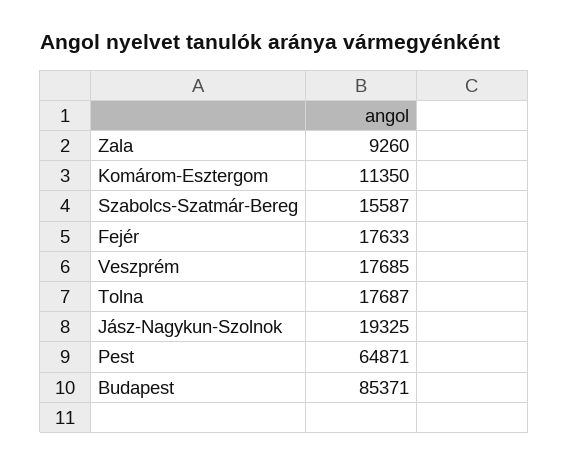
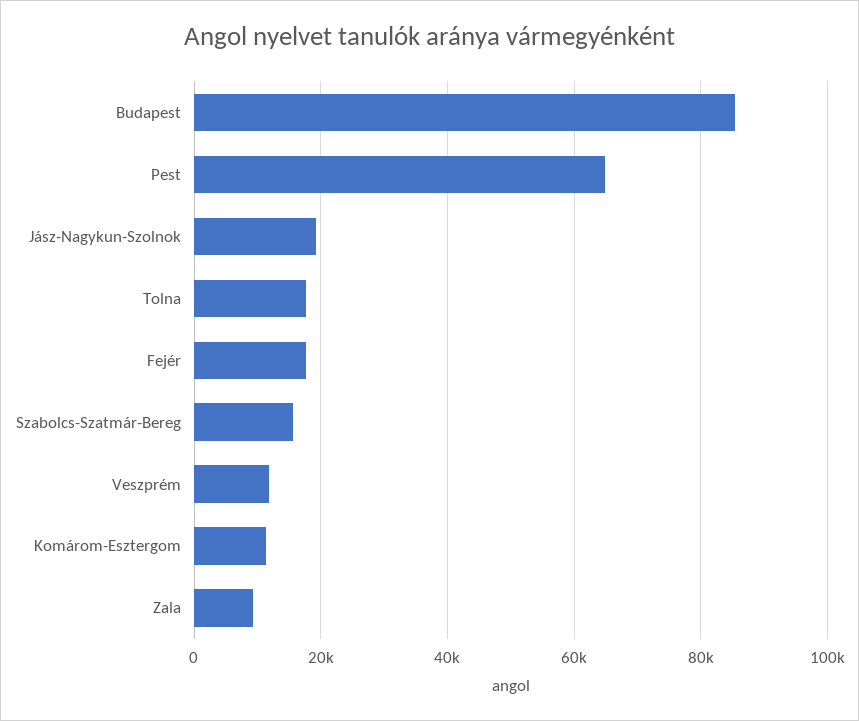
Veszprém: 17685 -> 12000

